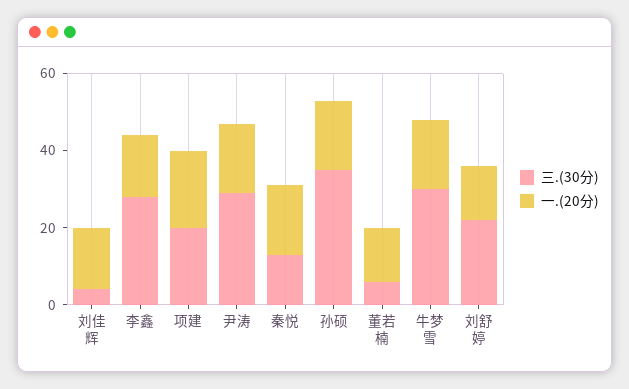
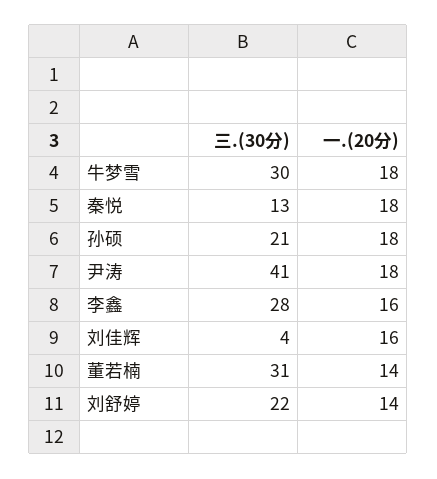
三.(30分), 项建: 20 -> none
一.(20分), 项建: 20 -> none
三.(30分), 尹涛: 30 -> 41
三.(30分), 孙硕: 35 -> 21
三.(30分), 董若楠: 5 -> 31

